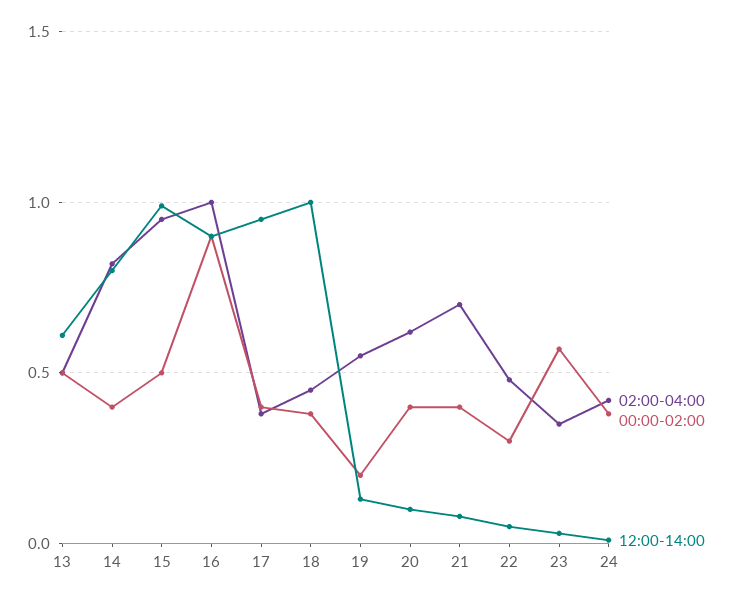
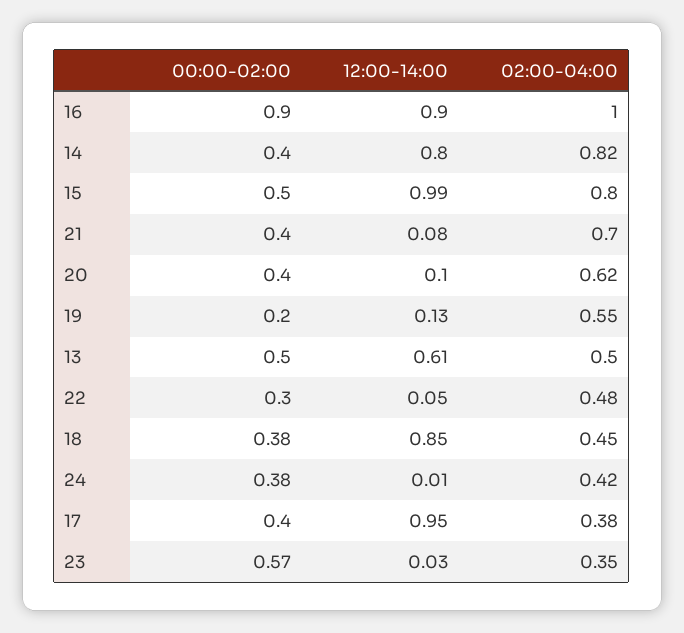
02:00-04:00, 15: 0.95 -> 0.8
12:00-14:00, 18: 1 -> 0.85

